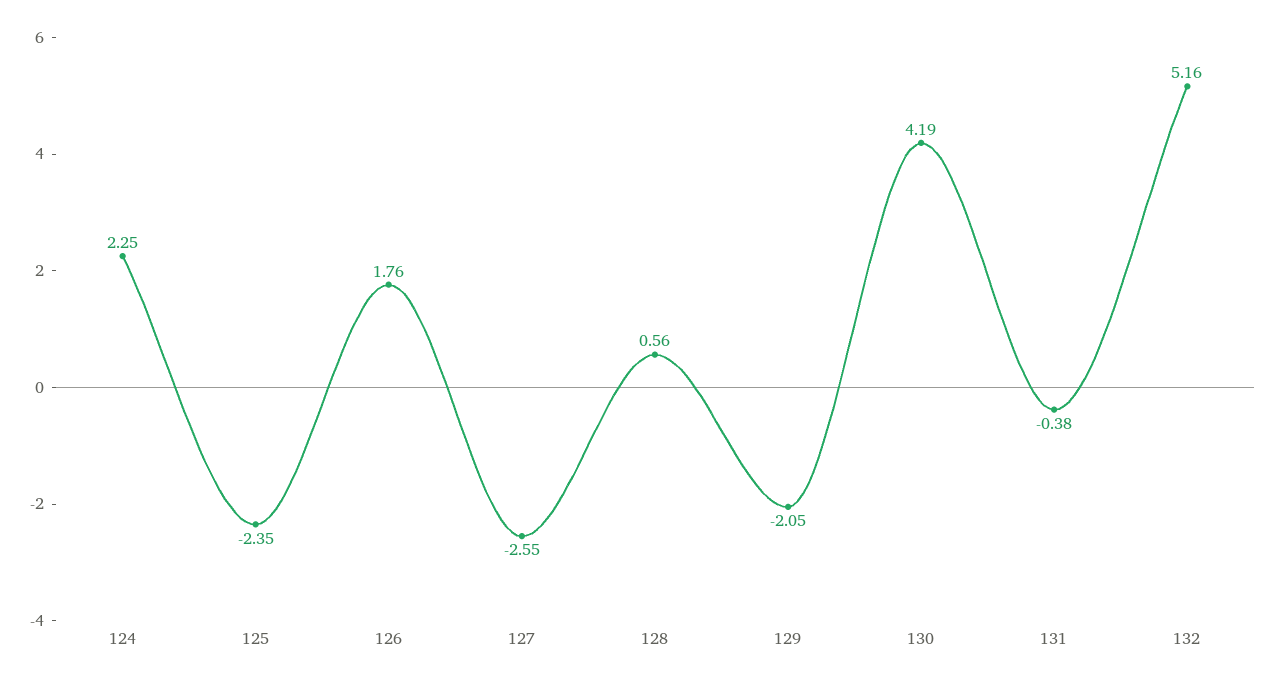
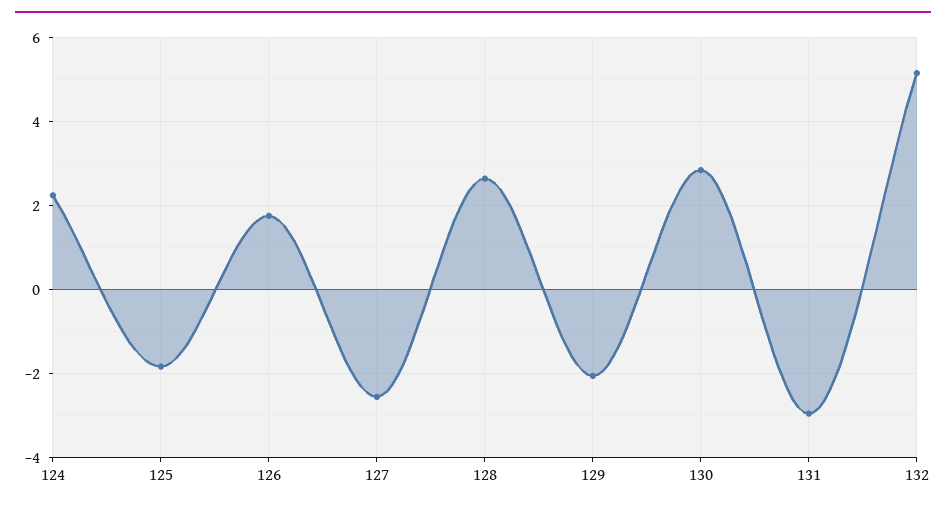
125: -2.35 -> -1.8
128: 0.56 -> 2.6
130: 4.19 -> 2.8
131: -0.38 -> -3

